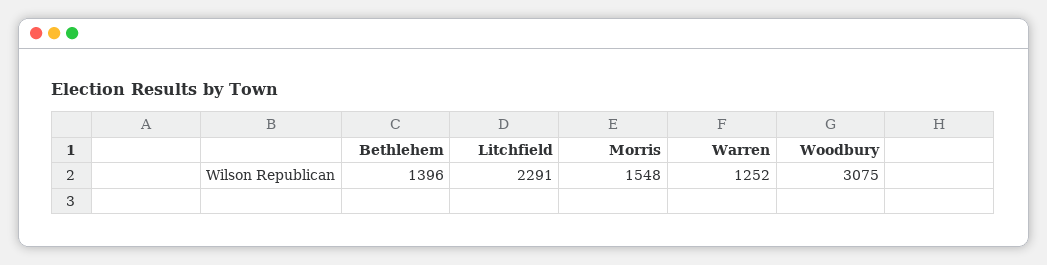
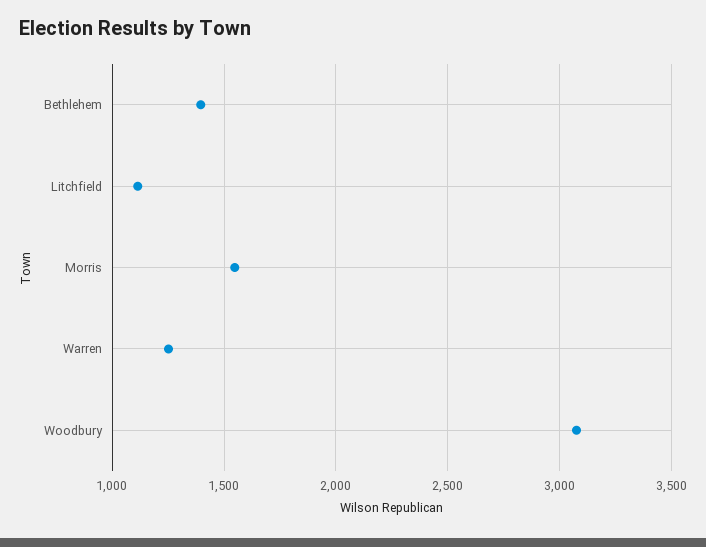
Litchfield: 2291 -> 1100

